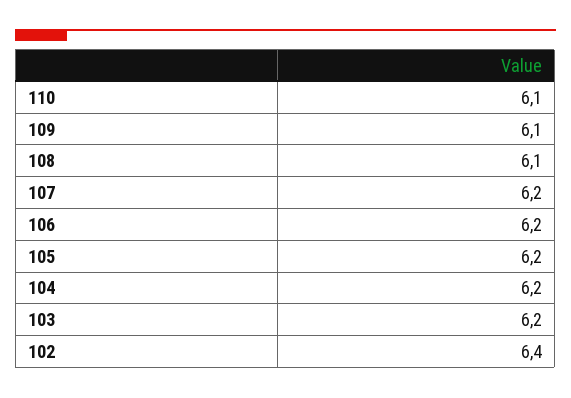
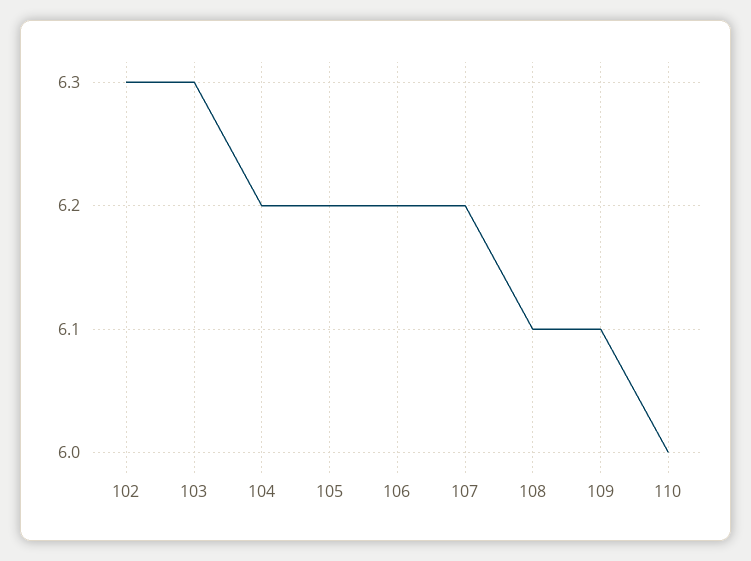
110: 6.1 -> 6
103: 6.2 -> 6.3
102: 6.4 -> 6.3

